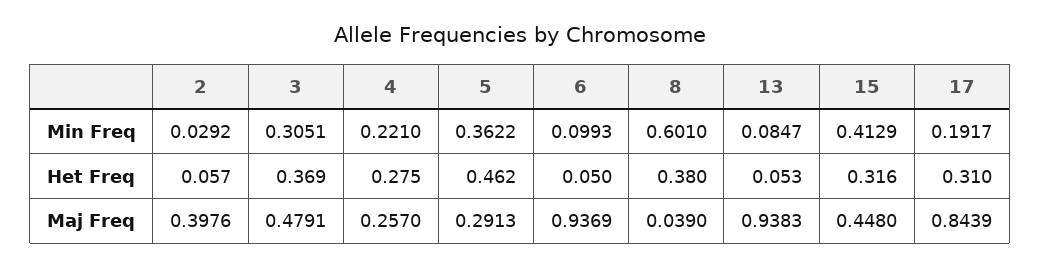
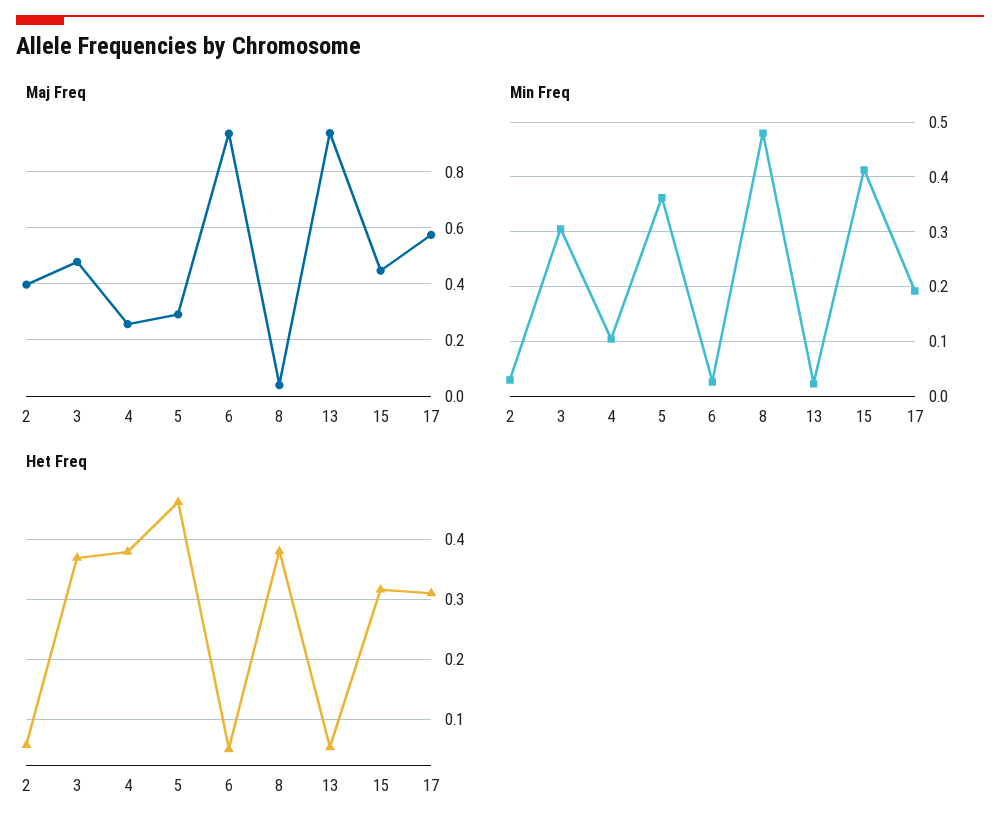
Min Freq, 4: 0.221 -> 0.1
Min Freq, 6: 0.0993 -> 0.02
Min Freq, 8: 0.601 -> 0.48
Min Freq, 13: 0.0847 -> 0.02
Het Freq, 4: 0.275 -> 0.38
Maj Freq, 17: 0.8439 -> 0.575

